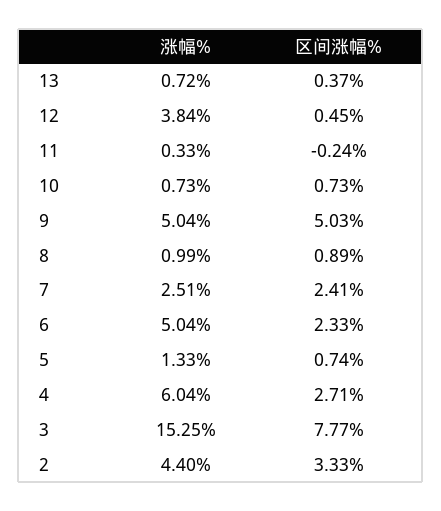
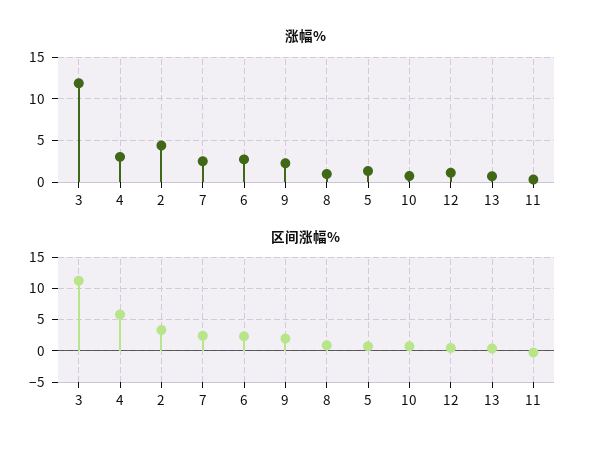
涨幅%, 12: 3.84 -> 1
涨幅%, 9: 5.04 -> 2
区间涨幅%, 9: 5.03 -> 2
涨幅%, 6: 5.04 -> 3
涨幅%, 4: 6.04 -> 3
区间涨幅%, 4: 2.71 -> 6
涨幅%, 3: 15.25 -> 12
区间涨幅%, 3: 7.77 -> 11

